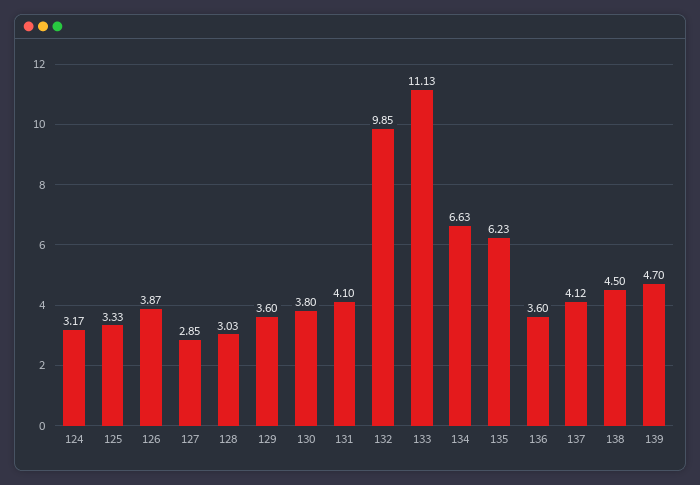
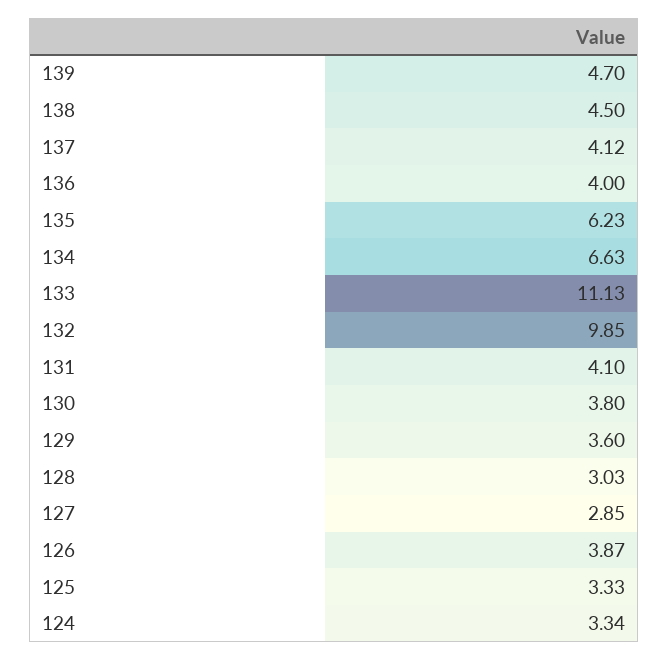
124: 3.17 -> 3.34
136: 3.6 -> 4

